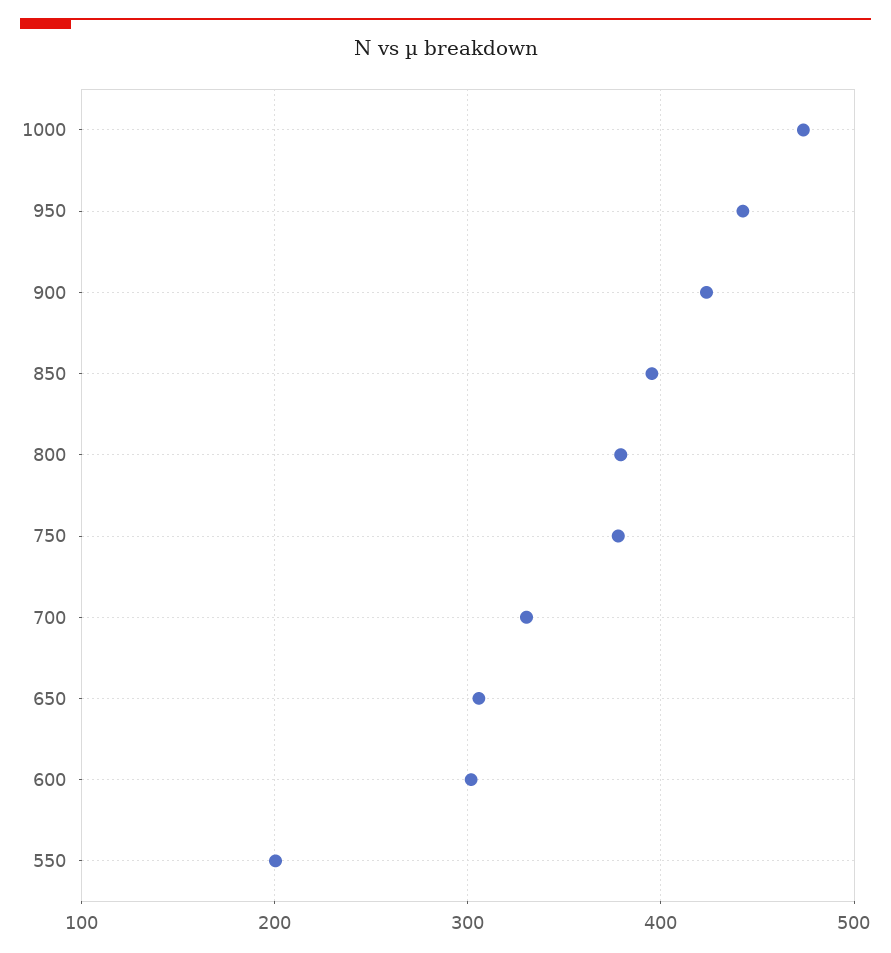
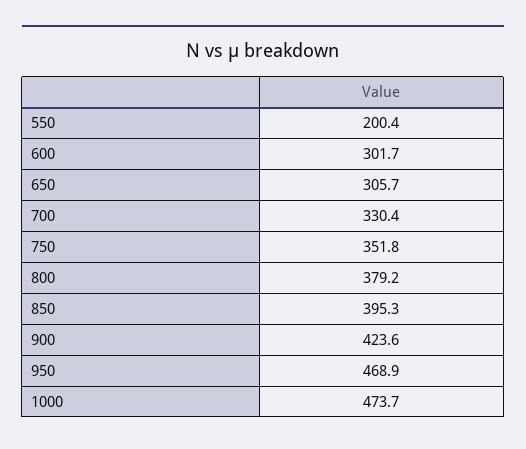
950: 440 -> 468.9
750: 380 -> 351.8

